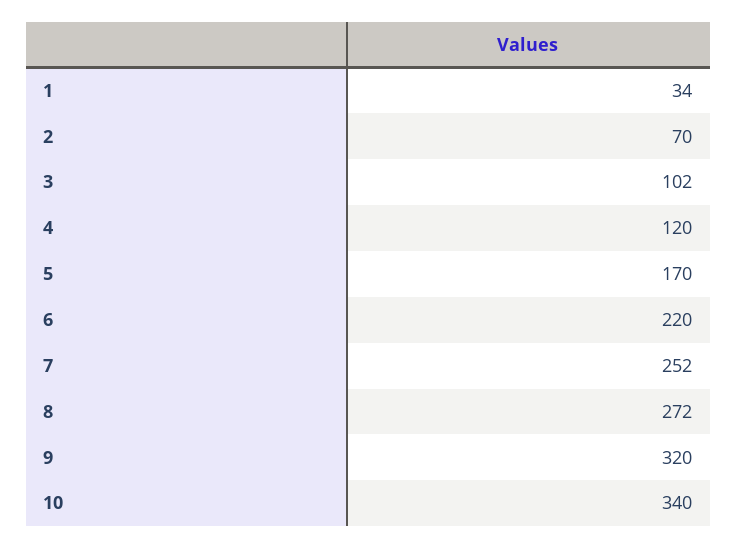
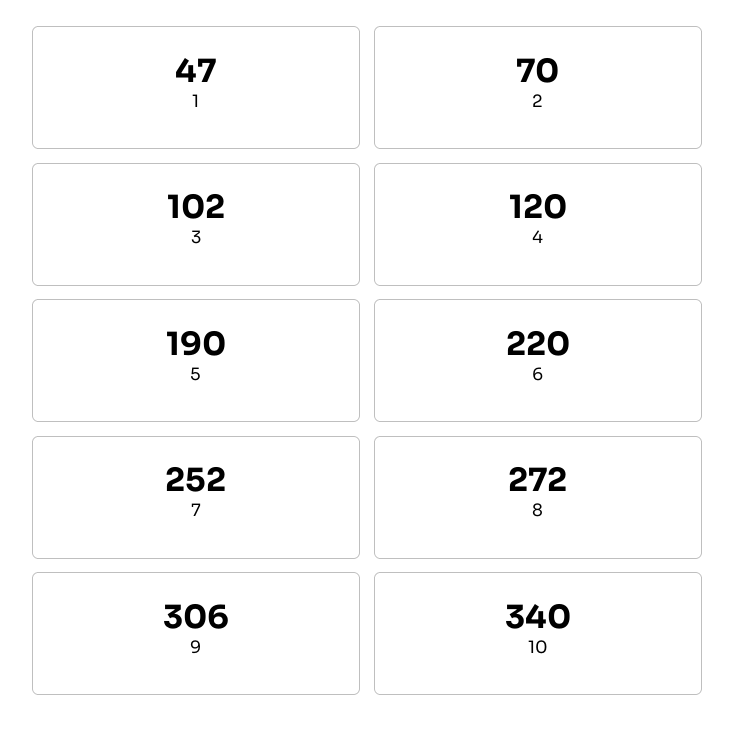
1: 34 -> 47
5: 170 -> 190
9: 320 -> 306

